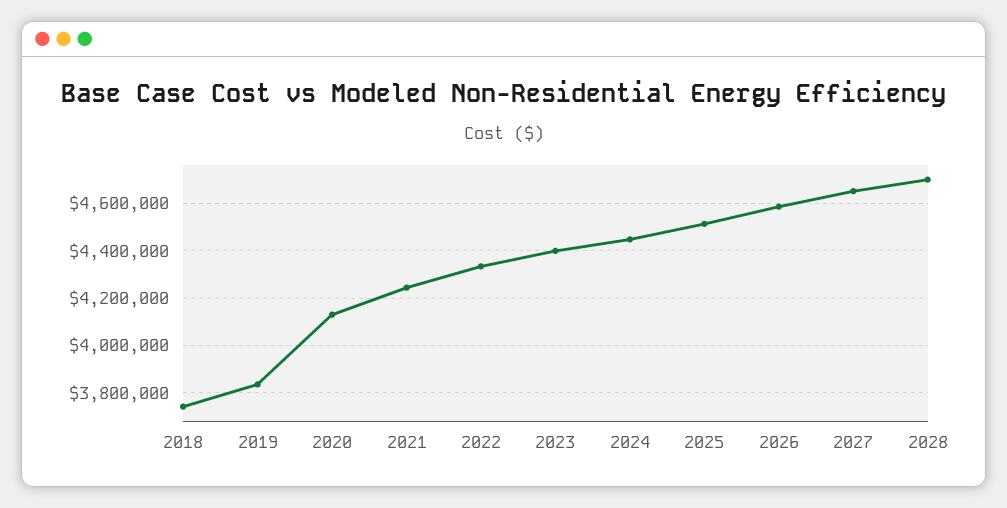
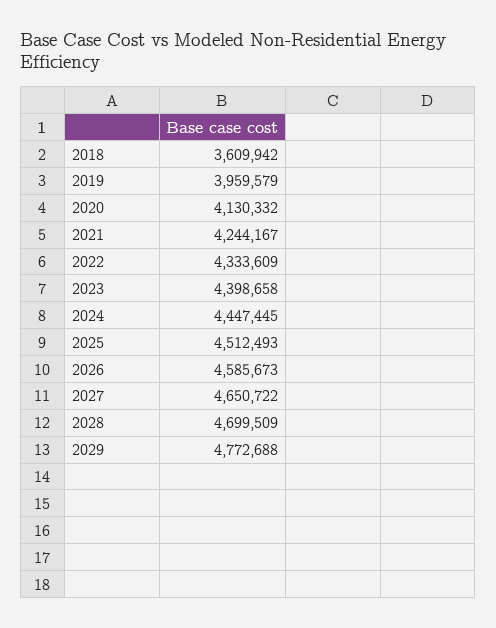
2018: 3750000 -> 3609942
2019: 3850000 -> 3959579
2029: none -> 4772688

